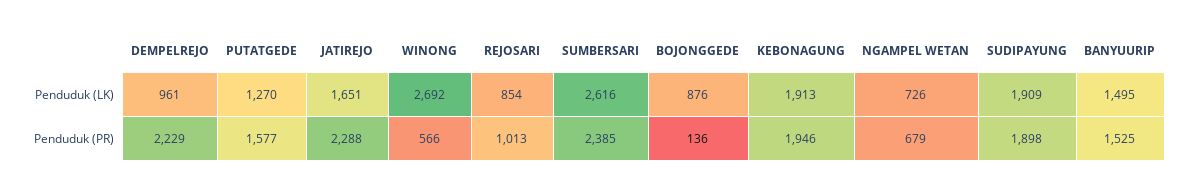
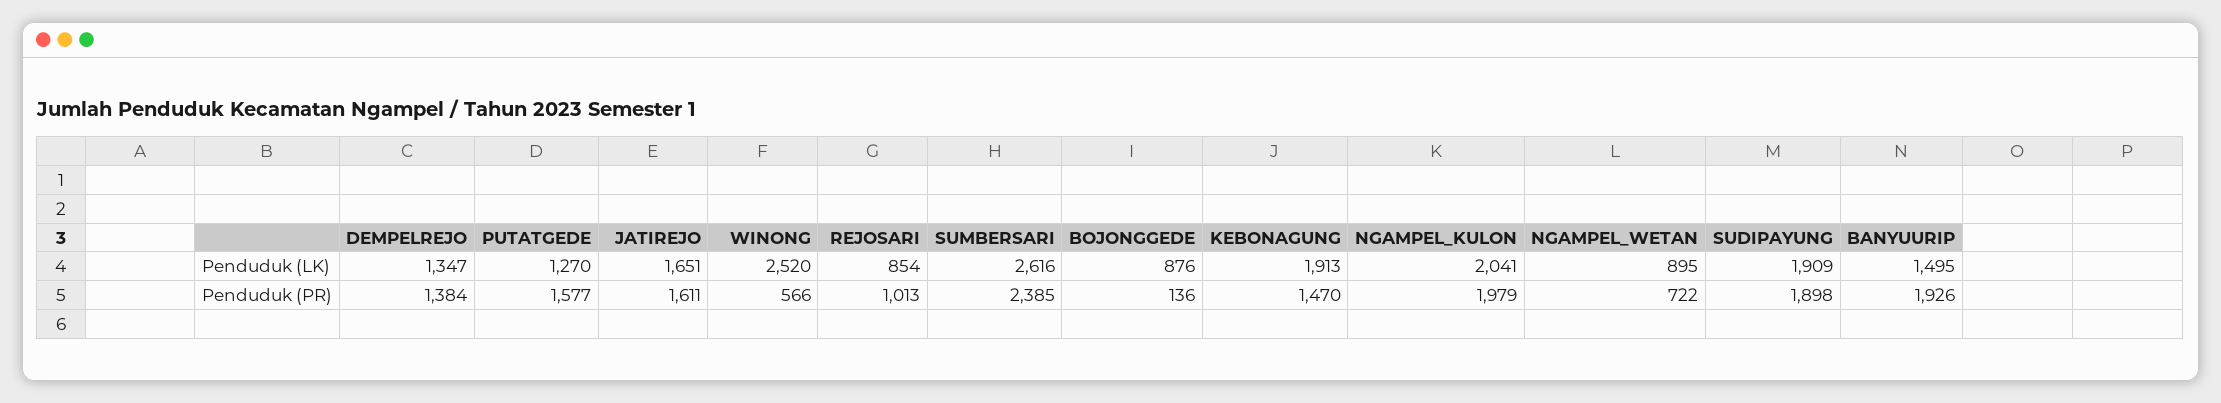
DEMPELREJO, Penduduk (LK): 961 -> 1347
WINONG, Penduduk (LK): 2692 -> 2520
NGAMPEL WETAN, Penduduk (LK): 726 -> 895
DEMPELREJO, Penduduk (PR): 2229 -> 1384
JATIREJO, Penduduk (PR): 2288 -> 1611
KEBONAGUNG, Penduduk (PR): 1946 -> 1470
NGAMPEL WETAN, Penduduk (PR): 679 -> 722
BANYUURIP, Penduduk (PR): 1525 -> 1926
NGAMPEL_KULON, Penduduk (LK): none -> 2041
NGAMPEL_KULON, Penduduk (PR): none -> 1979

